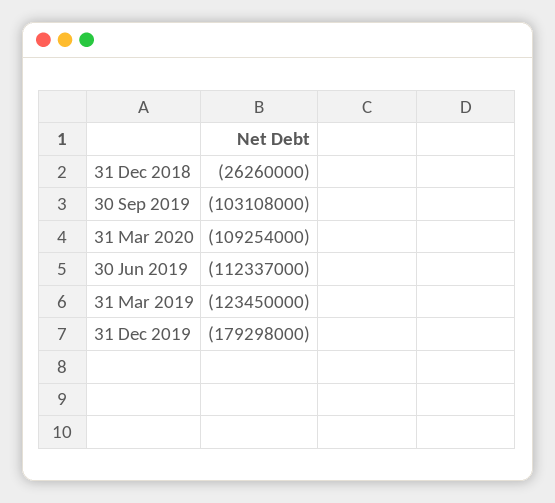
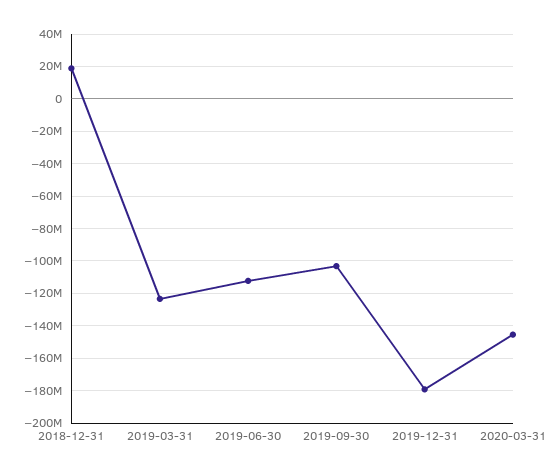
31 Dec 2018: -26260000 -> 20000000
31 Mar 2020: -109254000 -> -145000000

